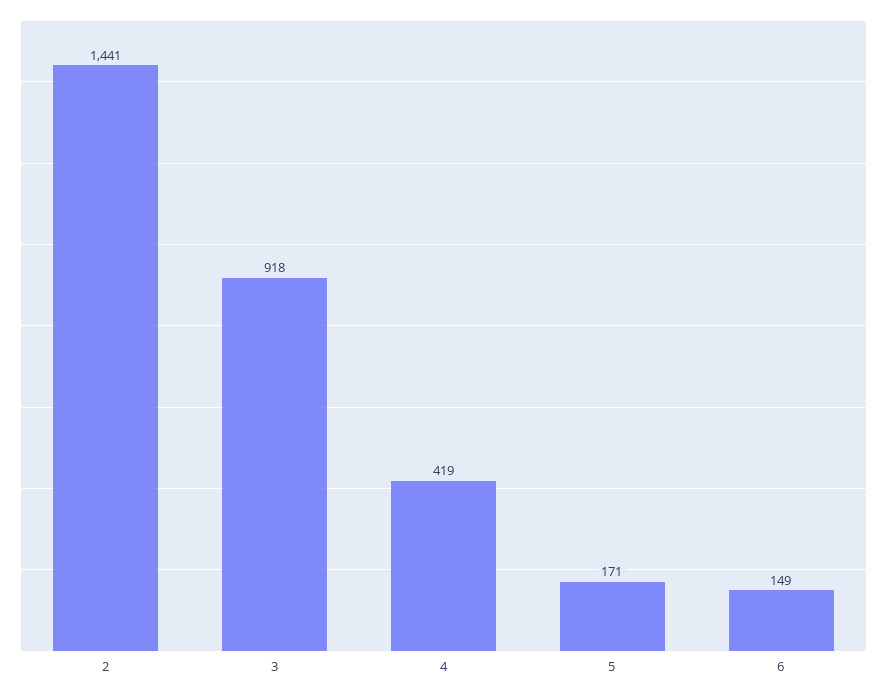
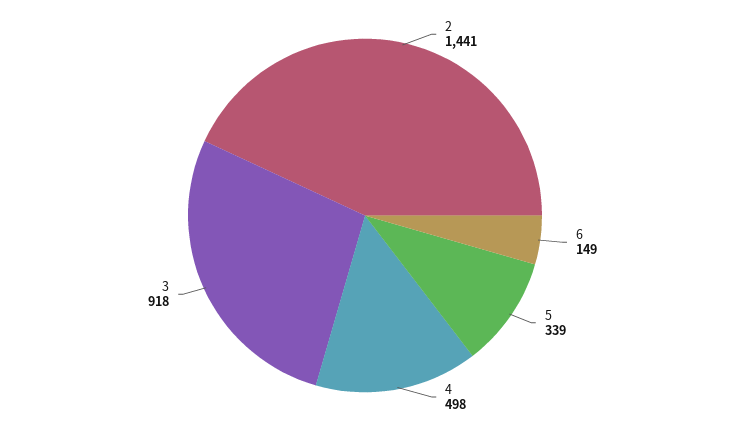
4: 419 -> 498
5: 171 -> 339

